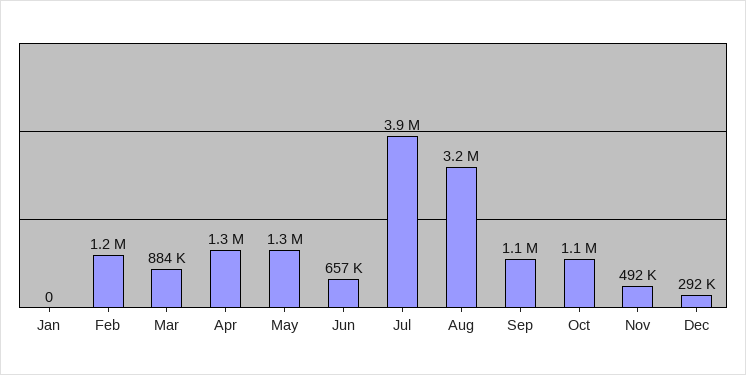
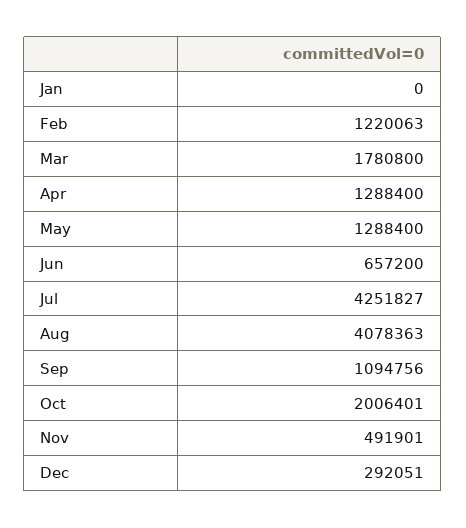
Mar: 884000 -> 1780800
Jul: 3900000 -> 4251827
Aug: 3200000 -> 4078363
Oct: 1100000 -> 2006401

